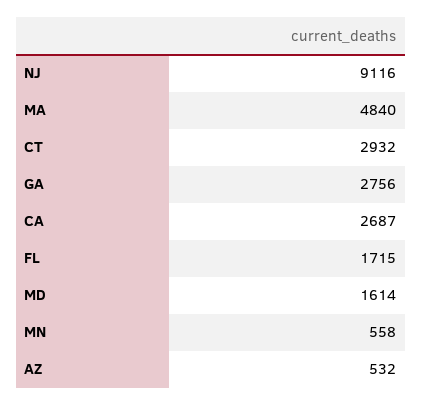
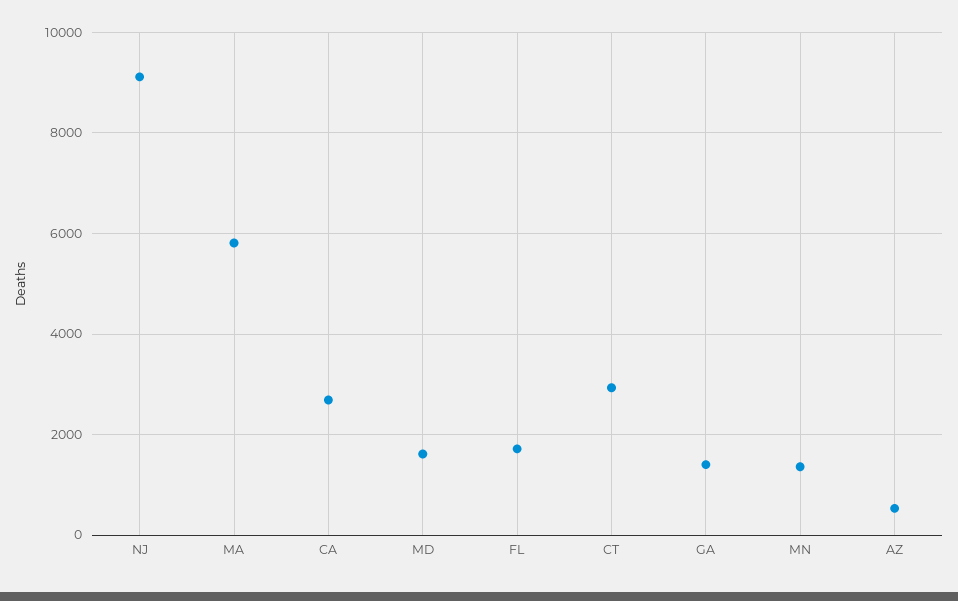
MA: 4840 -> 5800
GA: 2756 -> 1400
MN: 558 -> 1400

